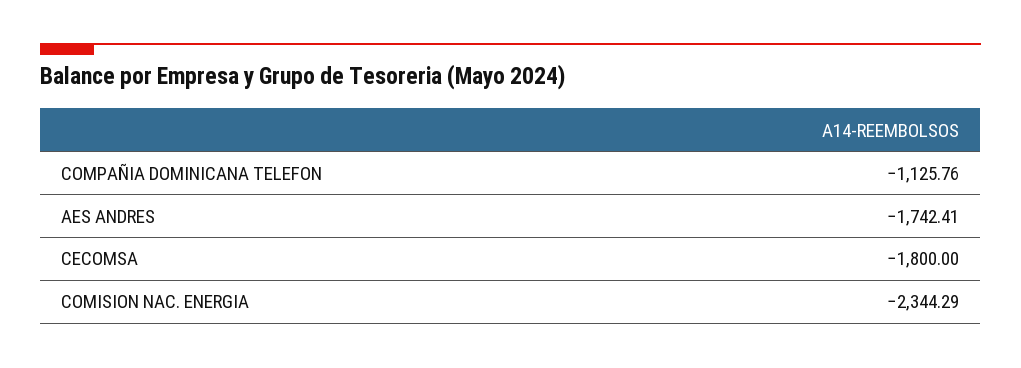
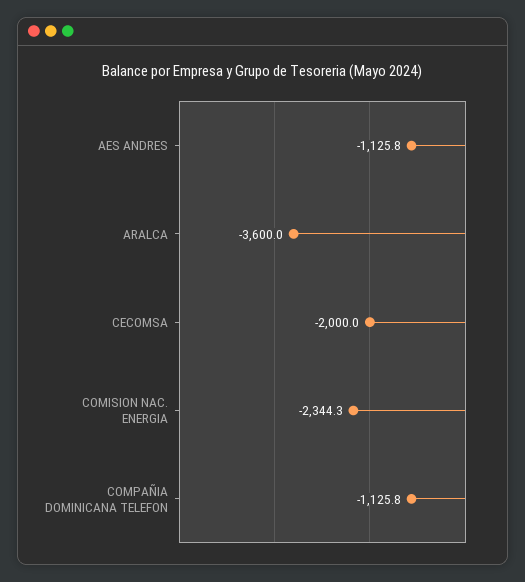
AES ANDRES: -1742.41 -> -1125.8
CECOMSA: -1800 -> -2000
ARALCA: none -> -3600

